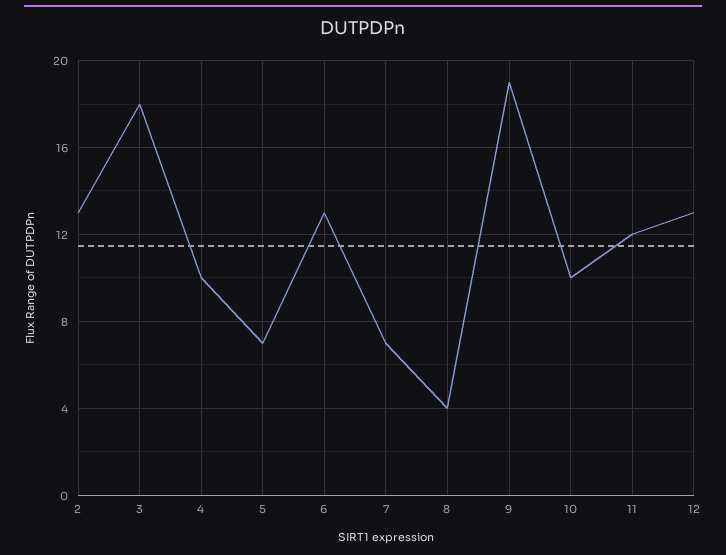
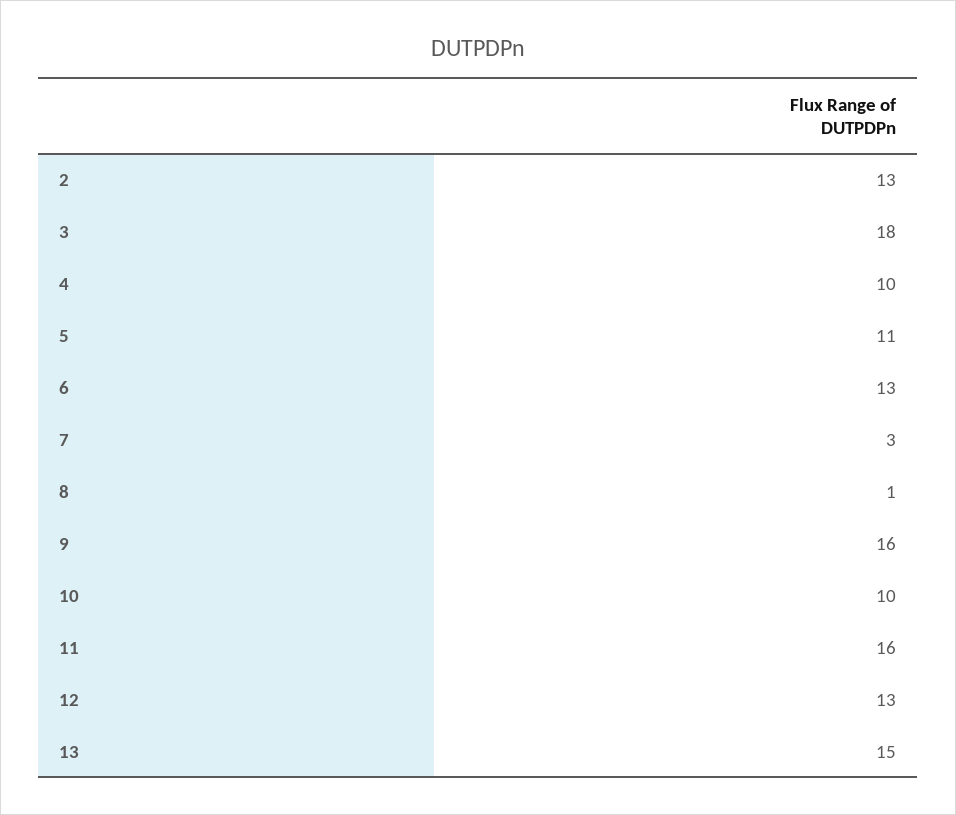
5: 7 -> 11
7: 7 -> 3
8: 4 -> 1
9: 19 -> 16
11: 12 -> 16
13: none -> 15

